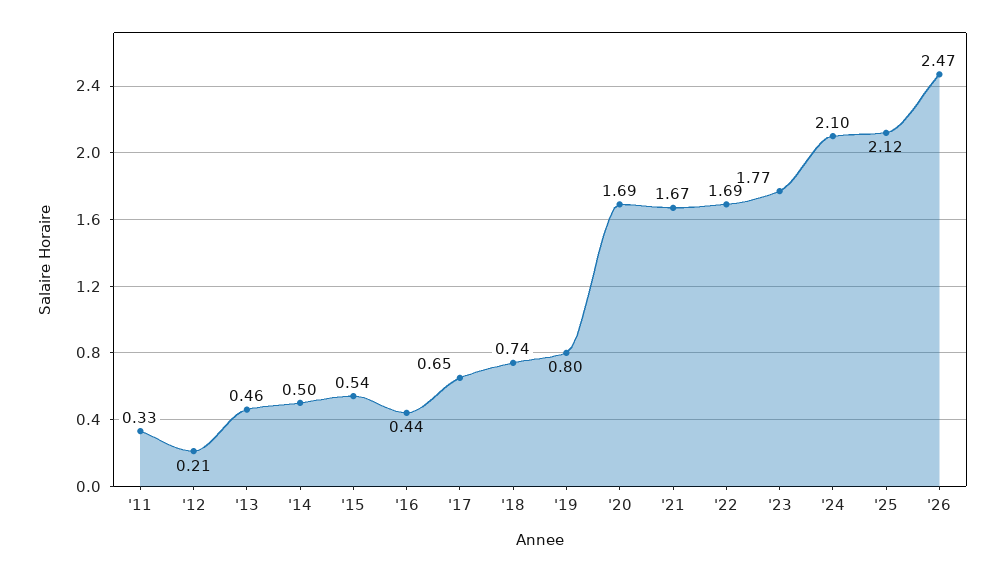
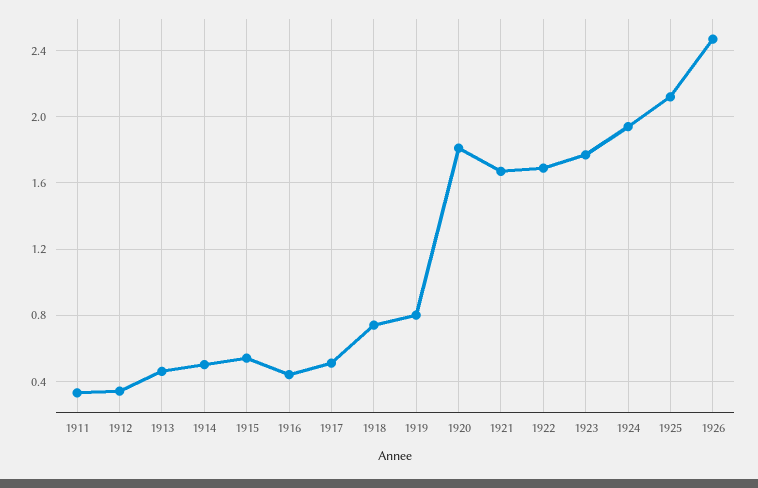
'12: 0.21 -> 0.35
'17: 0.65 -> 0.5
'20: 1.69 -> 1.8
'24: 2.1 -> 1.95

